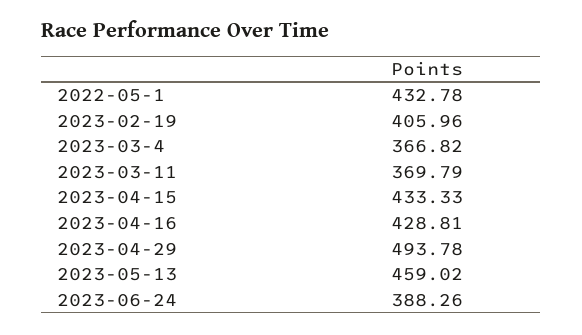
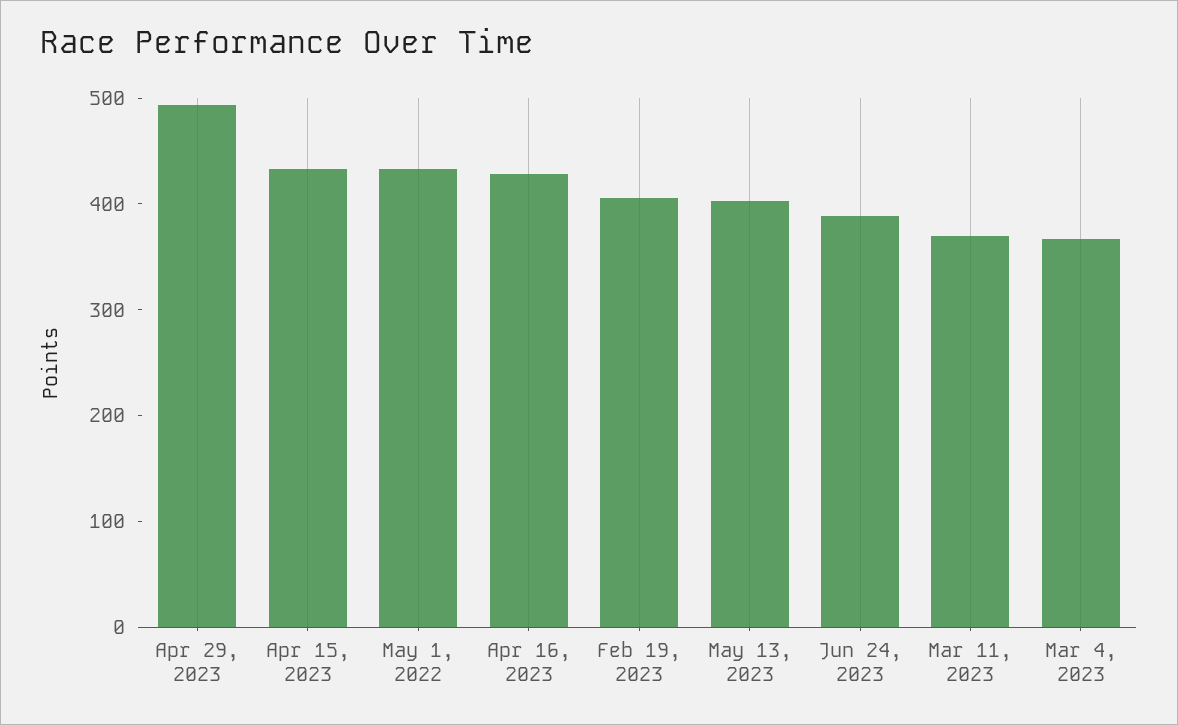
2023-05-13: 459.02 -> 400

